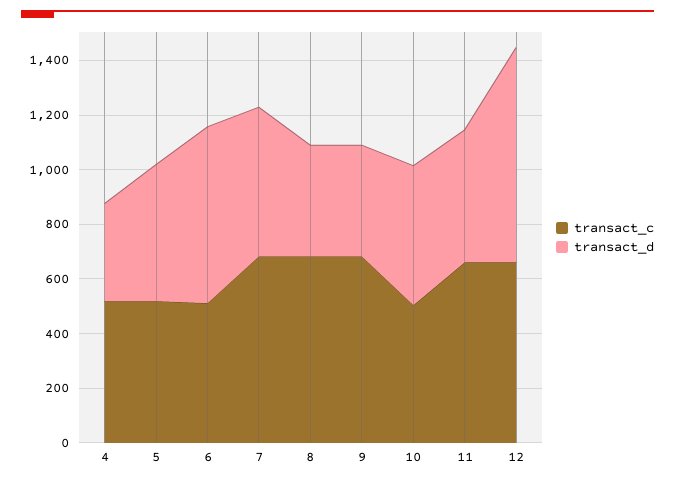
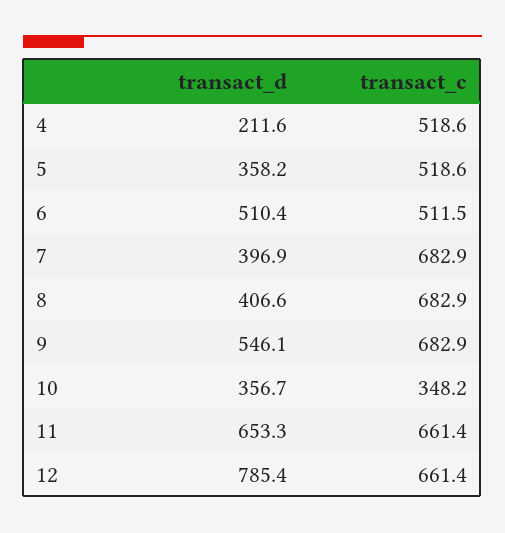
transact_d, 4: 350 -> 211.6
transact_d, 5: 500 -> 358.2
transact_d, 6: 650 -> 510.4
transact_d, 7: 550 -> 396.9
transact_d, 9: 400 -> 546.1
transact_c, 10: 500 -> 348.2
transact_d, 10: 500 -> 356.7
transact_d, 11: 500 -> 653.3

